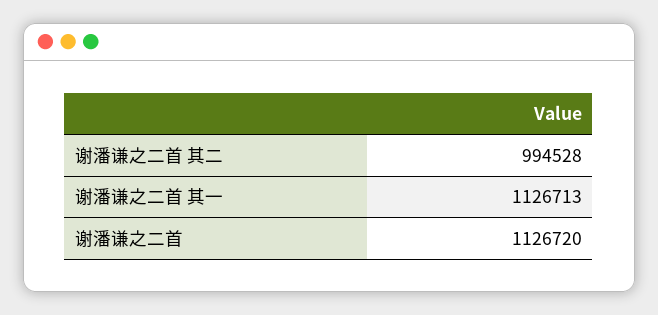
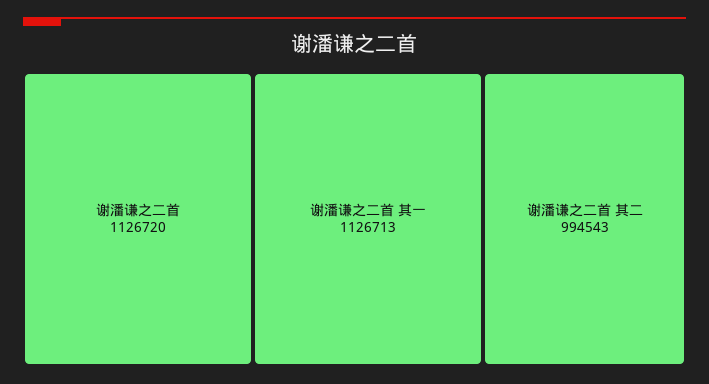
谢潘谦之二首 其二: 994528 -> 994543

